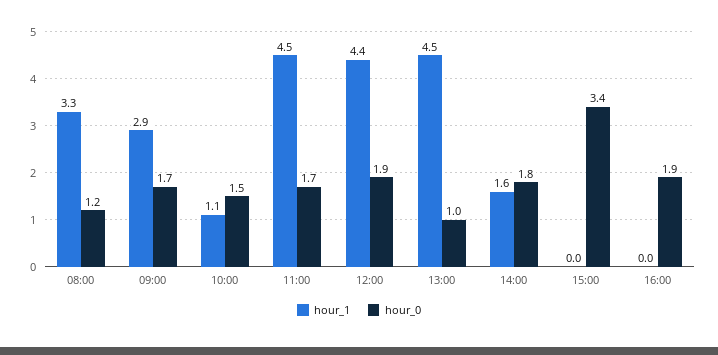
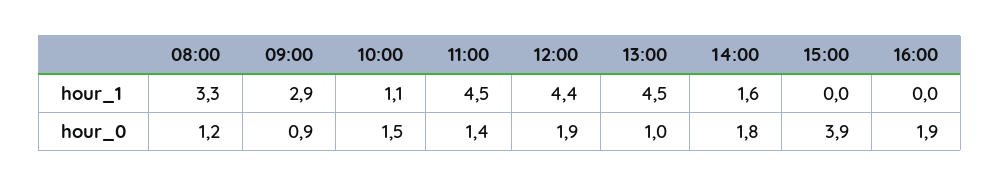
hour_0, 09:00: 1.7 -> 0.9
hour_0, 11:00: 1.7 -> 1.4
hour_0, 15:00: 3.4 -> 3.9

